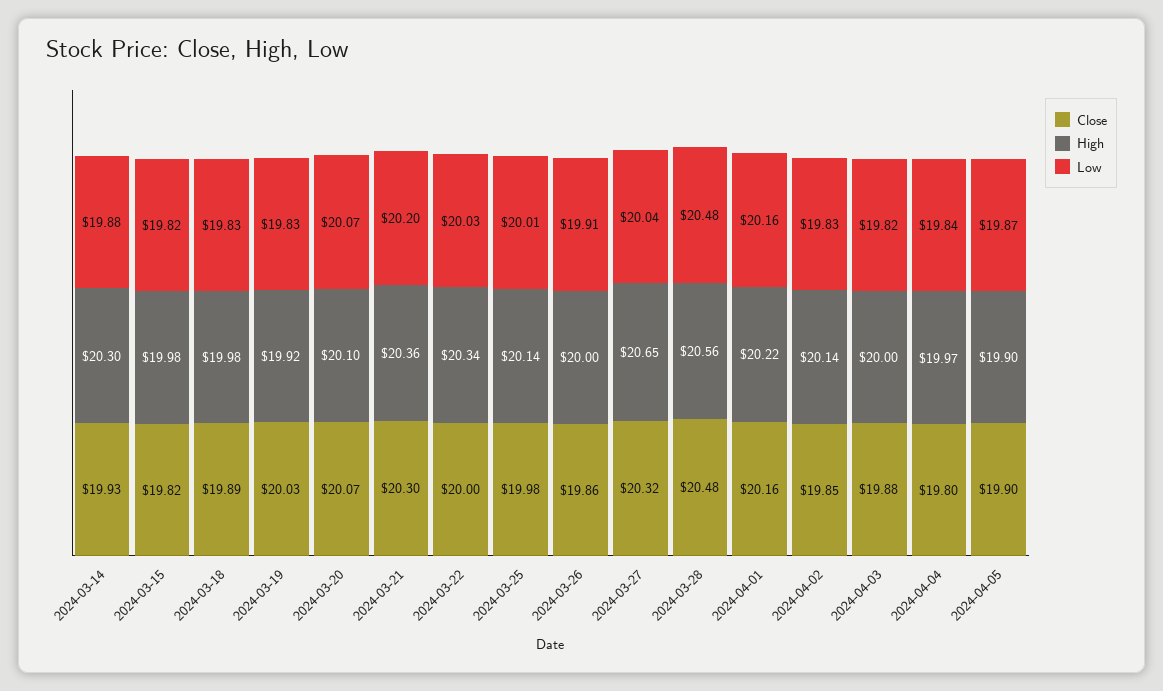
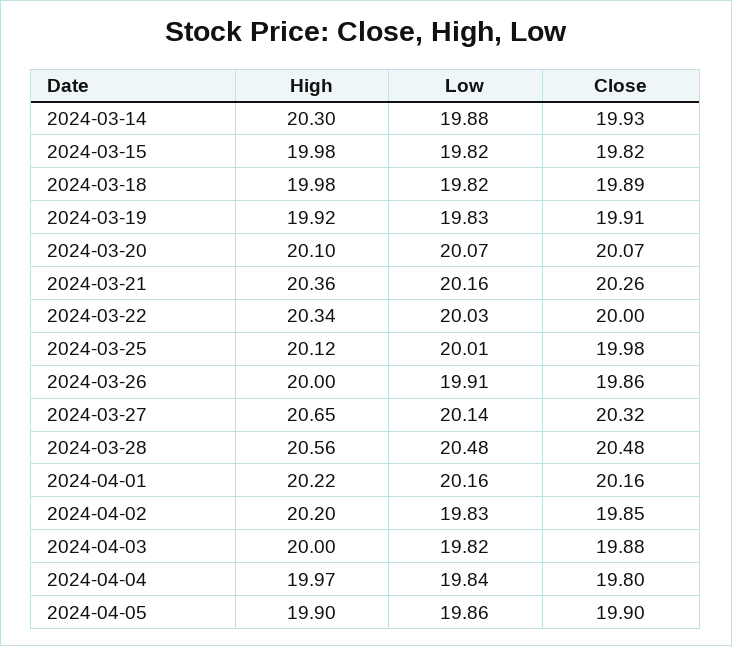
Low, 2024-03-18: 19.83 -> 19.82
Close, 2024-03-19: 20.03 -> 19.91
Close, 2024-03-21: 20.3 -> 20.26
Low, 2024-03-21: 20.2 -> 20.16
High, 2024-03-25: 20.14 -> 20.12
Low, 2024-03-27: 20.04 -> 20.14
High, 2024-04-02: 20.14 -> 20.2
Low, 2024-04-05: 19.87 -> 19.86

